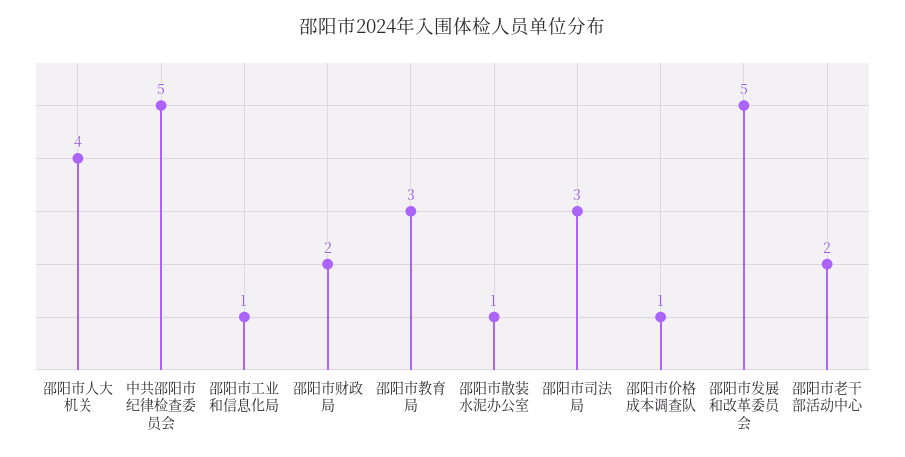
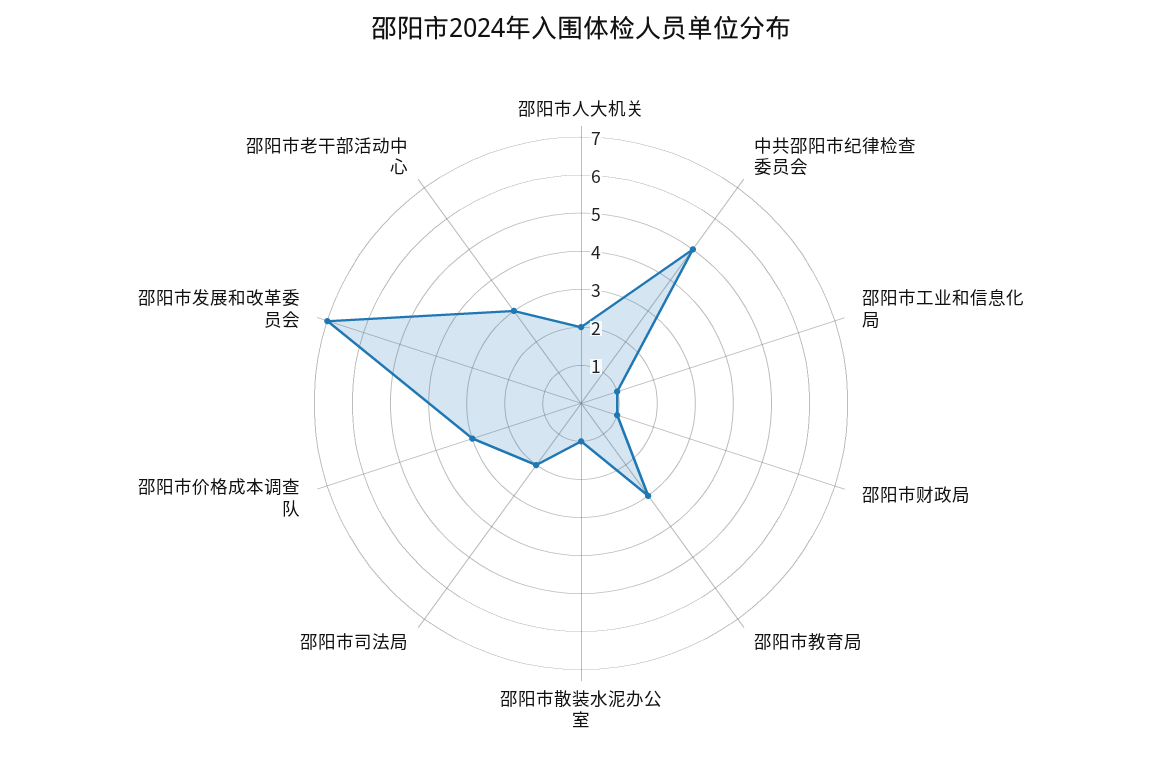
邵阳市人大机关: 4 -> 2
邵阳市财政局: 2 -> 1
邵阳市司法局: 3 -> 2
邵阳市价格成本调查队: 1 -> 3
邵阳市发展和改革委员会: 5 -> 7
邵阳市老干部活动中心: 2 -> 3

